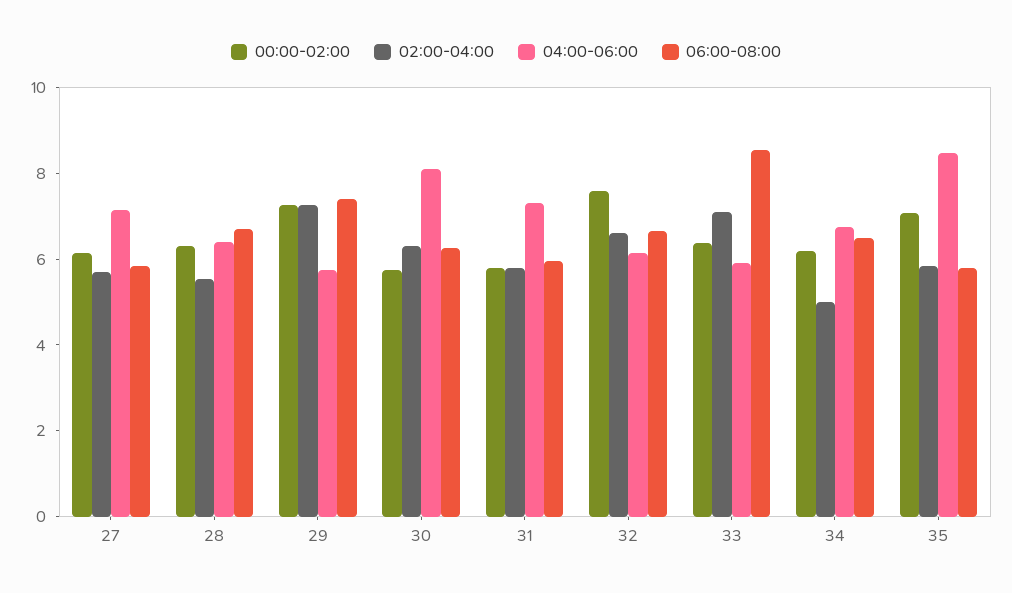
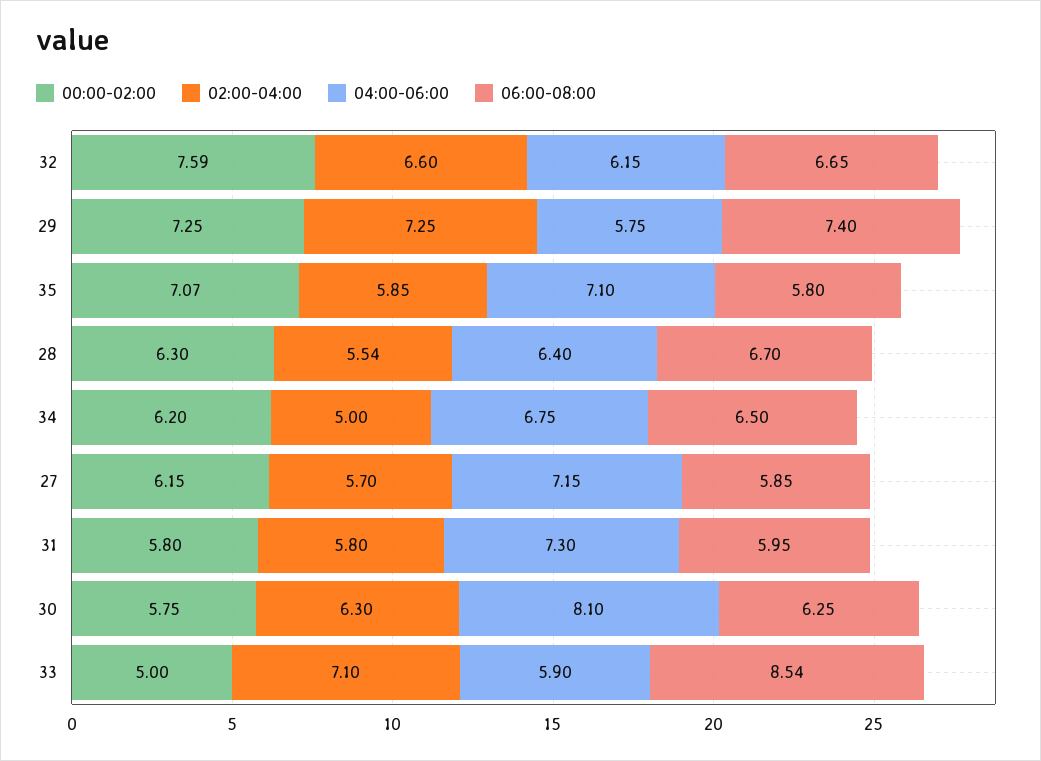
00:00-02:00, 33: 6.5 -> 5
04:00-06:00, 35: 8.5 -> 7.1

